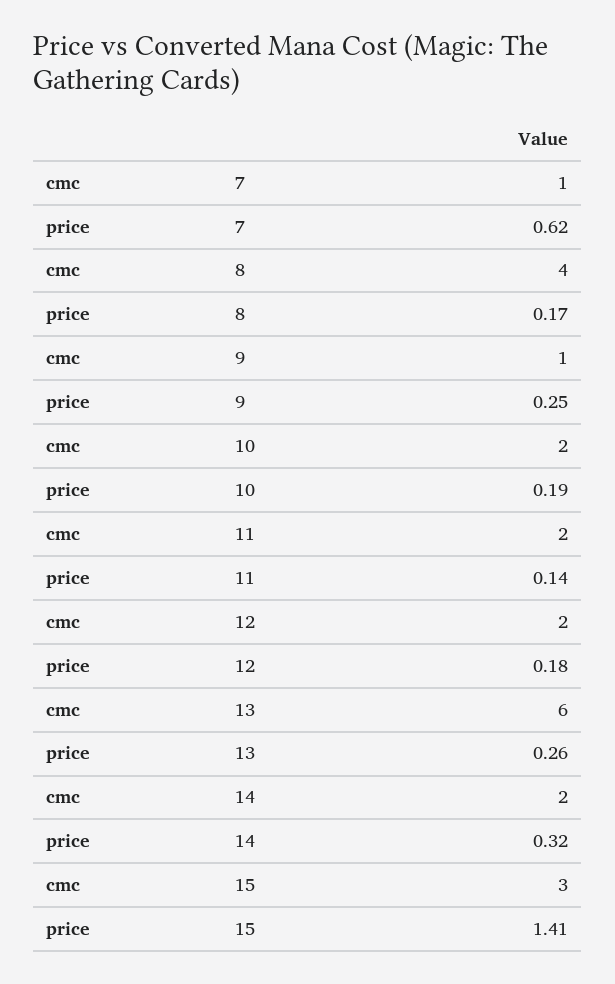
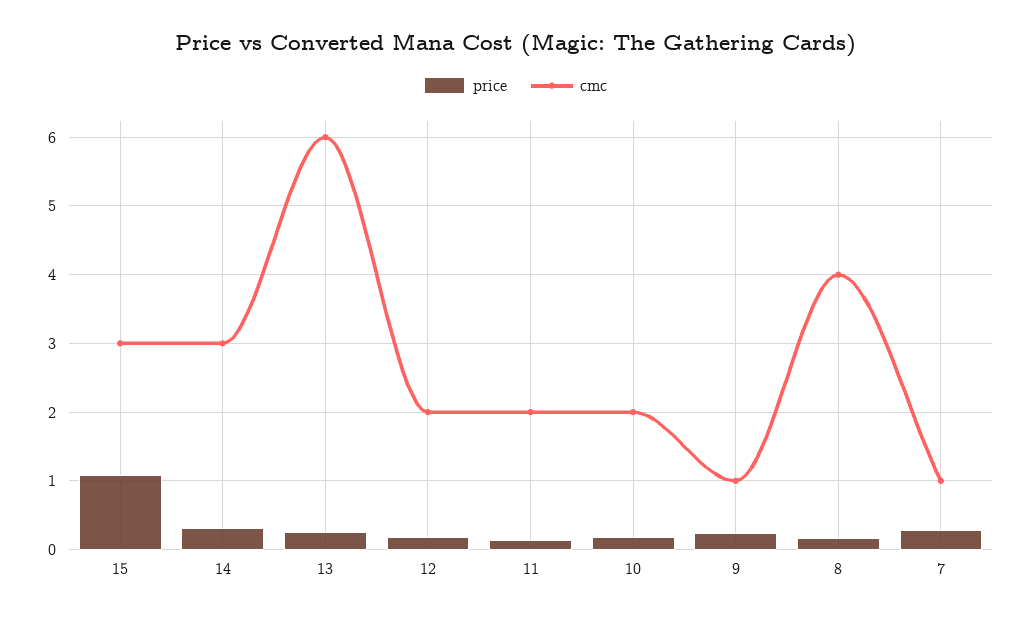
price, 7: 0.62 -> 0.3
cmc, 14: 2 -> 3
price, 15: 1.41 -> 1.1

